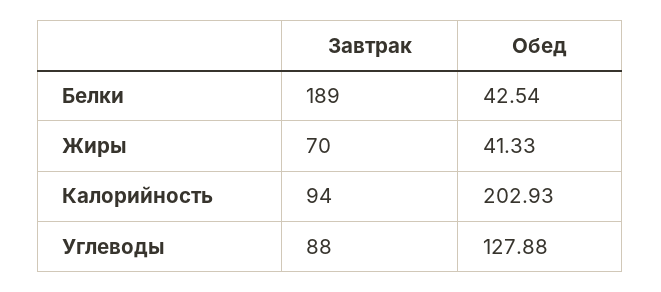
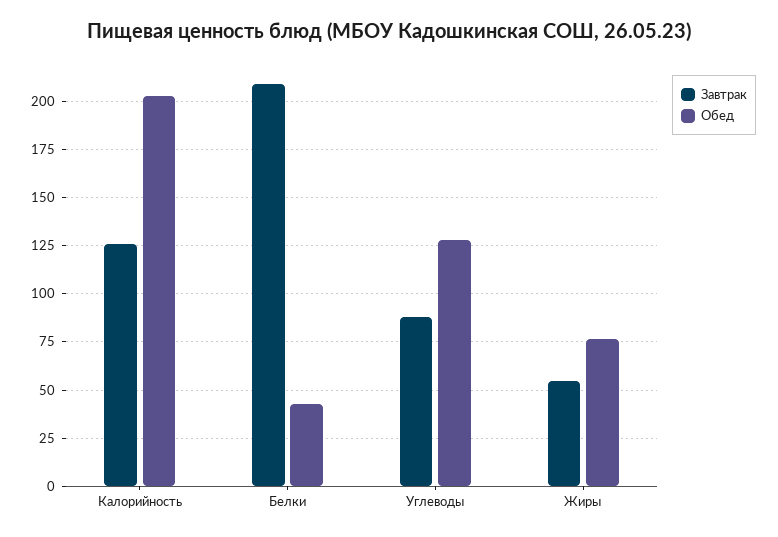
Завтрак, Белки: 189 -> 210
Завтрак, Жиры: 70 -> 55
Обед, Жиры: 41.33 -> 75
Завтрак, Калорийность: 94 -> 125

